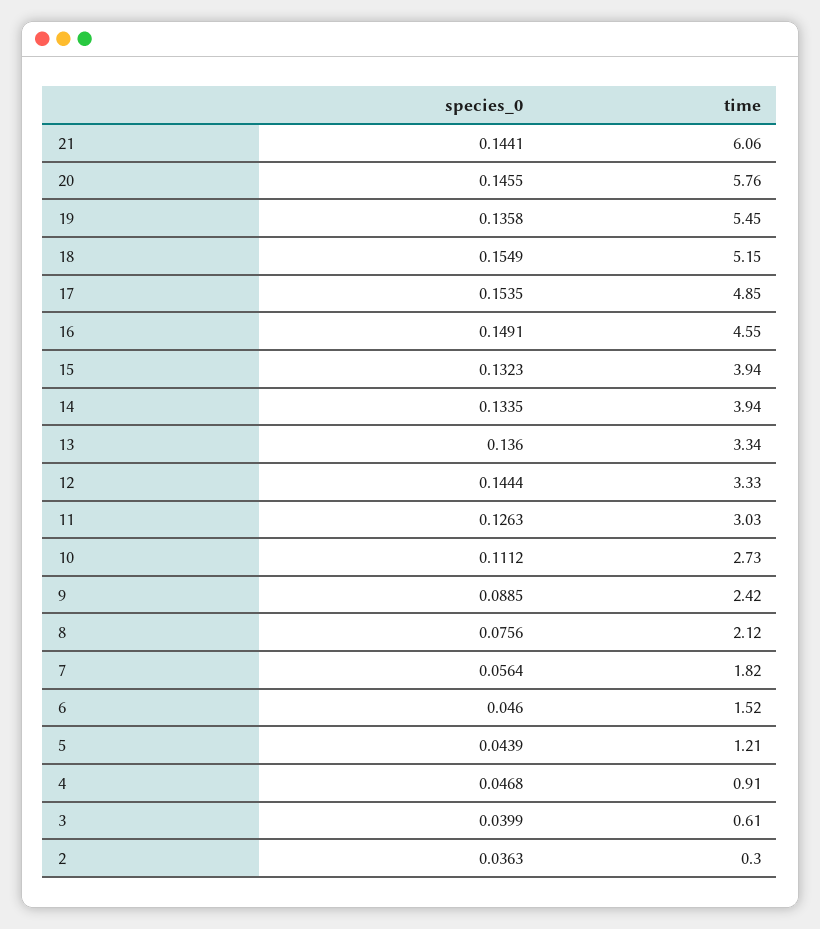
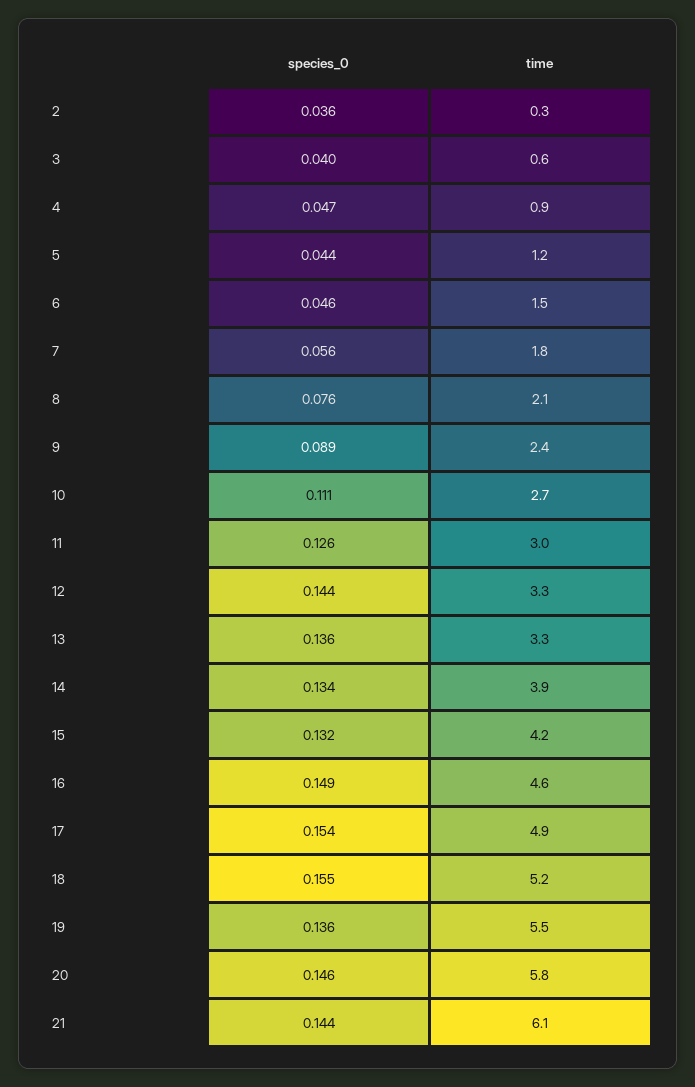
time, 15: 3.94 -> 4.2

